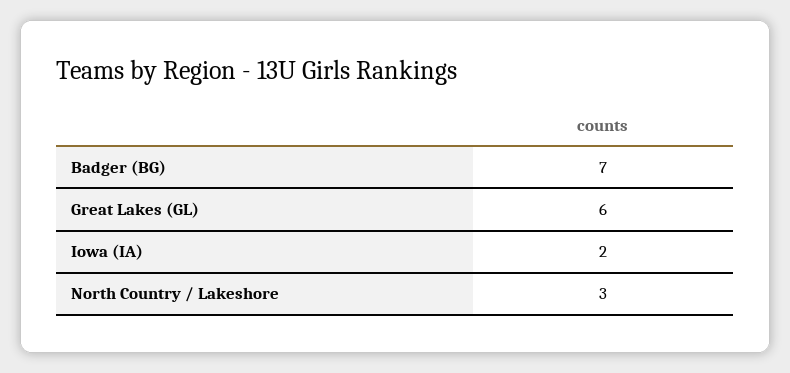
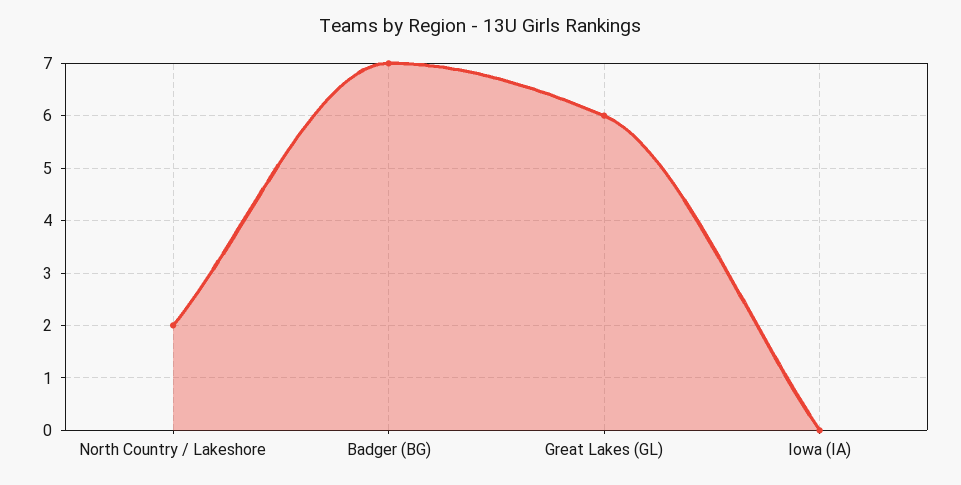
Iowa (IA): 2 -> 0
North Country / Lakeshore: 3 -> 2

